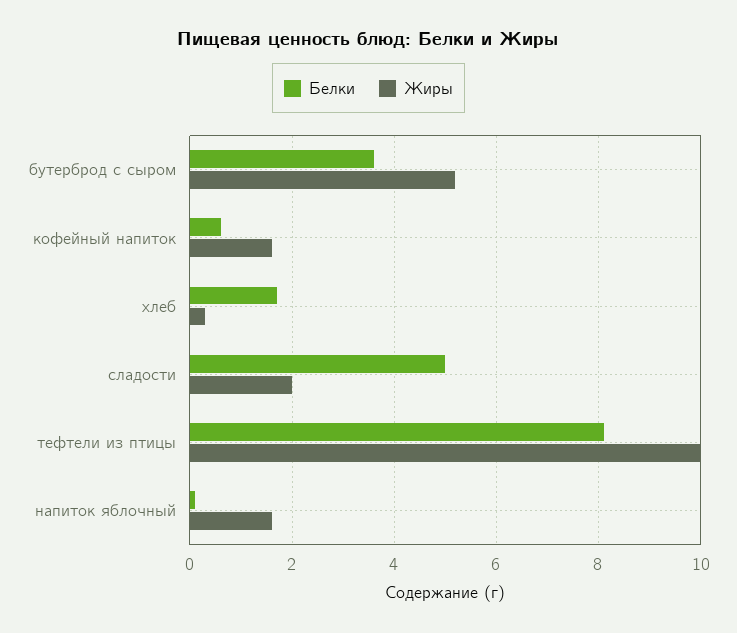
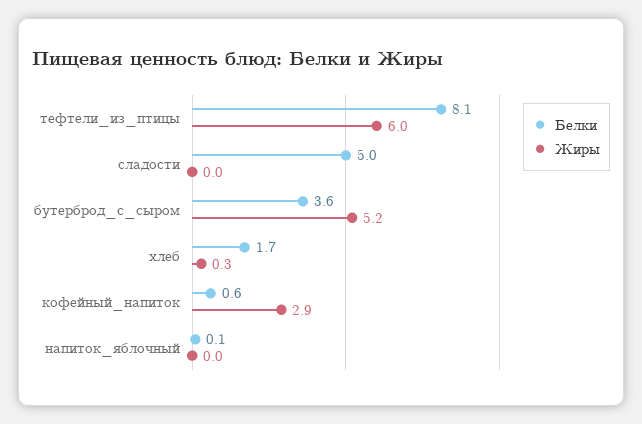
Жиры, кофейный напиток: 1.5 -> 2.9
Жиры, сладости: 2 -> 0
Жиры, тефтели из птицы: 10 -> 6
Жиры, напиток яблочный: 1.5 -> 0

